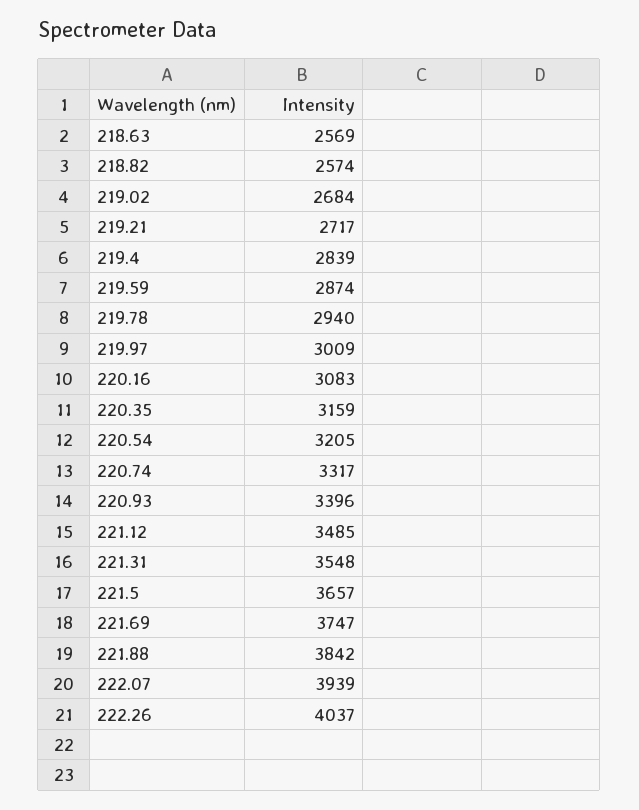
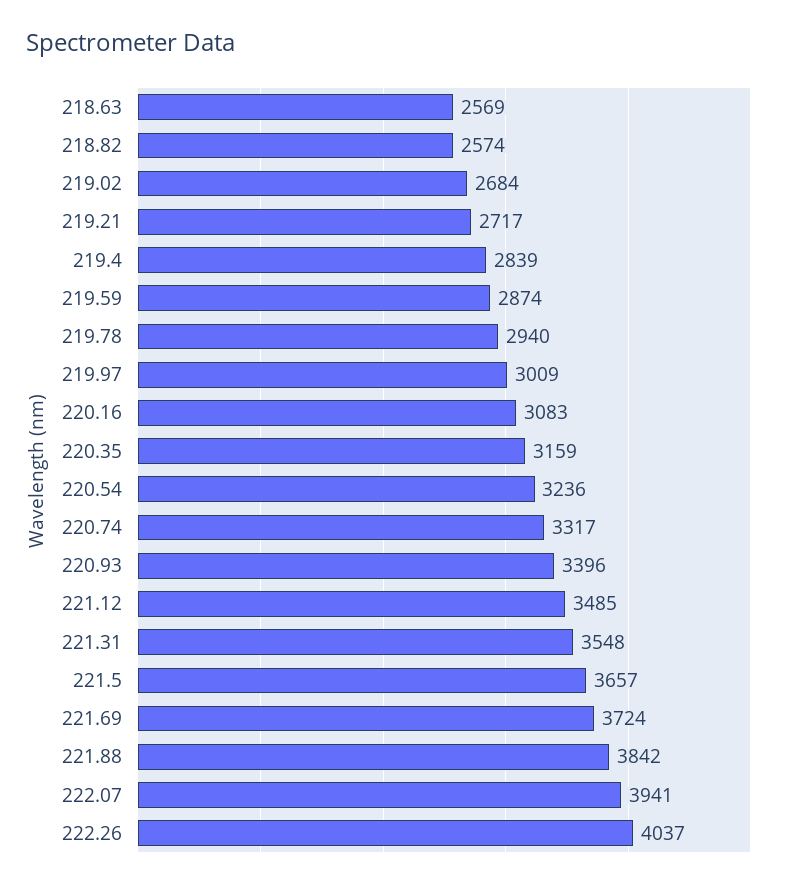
220.54: 3205 -> 3236
221.69: 3747 -> 3724
222.07: 3939 -> 3941

